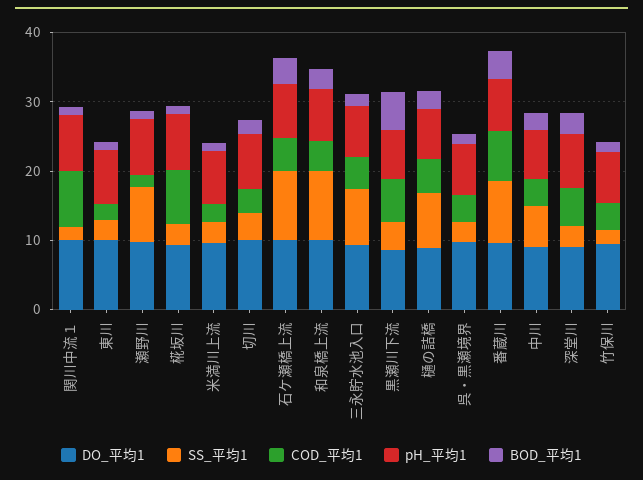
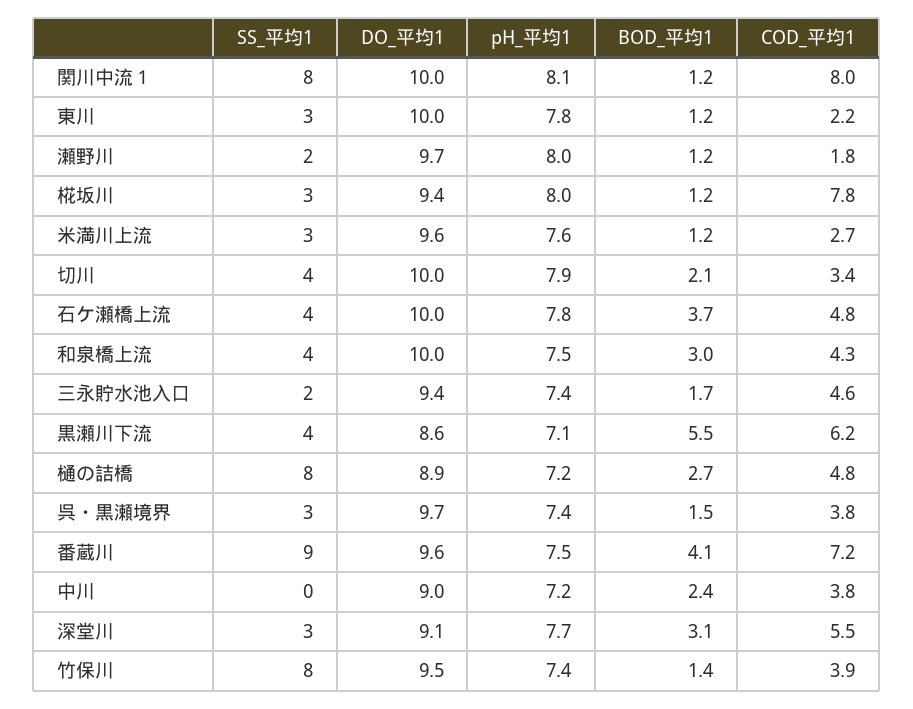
SS_平均1, 関川中流１: 2 -> 8
SS_平均1, 瀬野川: 8 -> 2
SS_平均1, 石ケ瀬橋上流: 10 -> 4
SS_平均1, 和泉橋上流: 10 -> 4
SS_平均1, 三永貯水池入口: 8 -> 2
SS_平均1, 中川: 6 -> 0
SS_平均1, 竹保川: 2 -> 8

